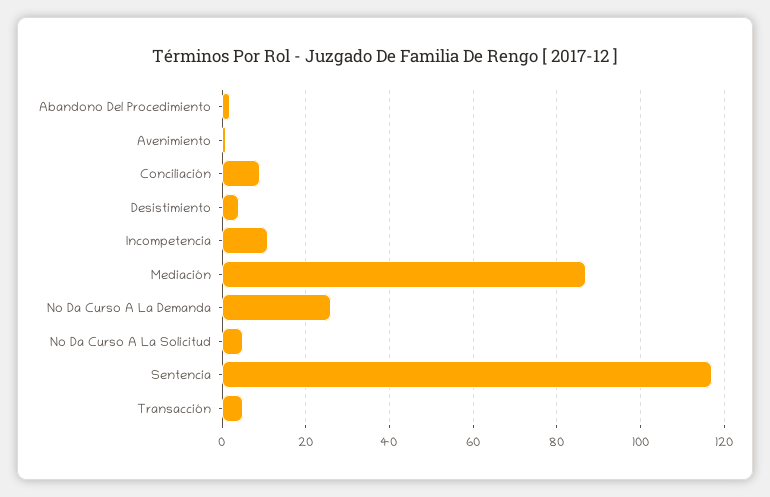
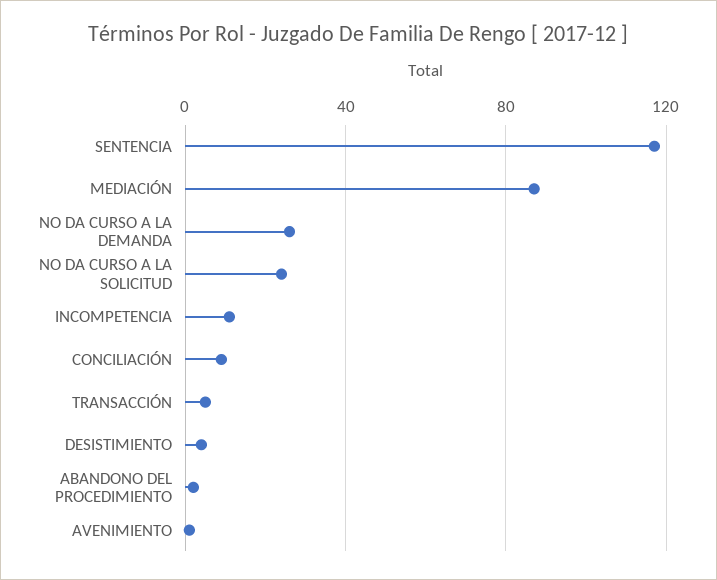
No Da Curso A La Solicitud: 5 -> 25

